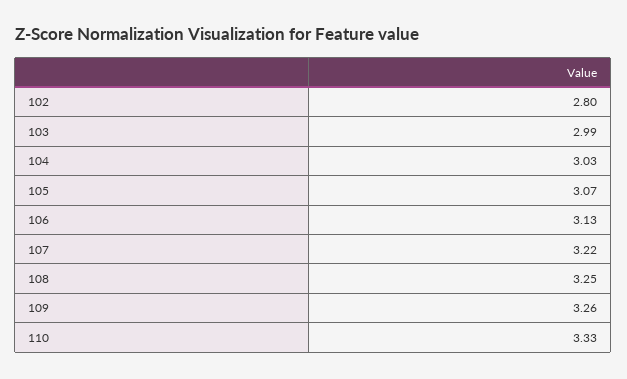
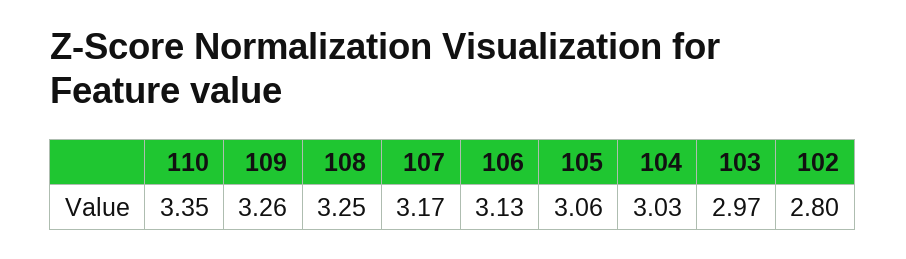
103: 2.99 -> 2.97
105: 3.07 -> 3.06
107: 3.22 -> 3.17
110: 3.33 -> 3.35

